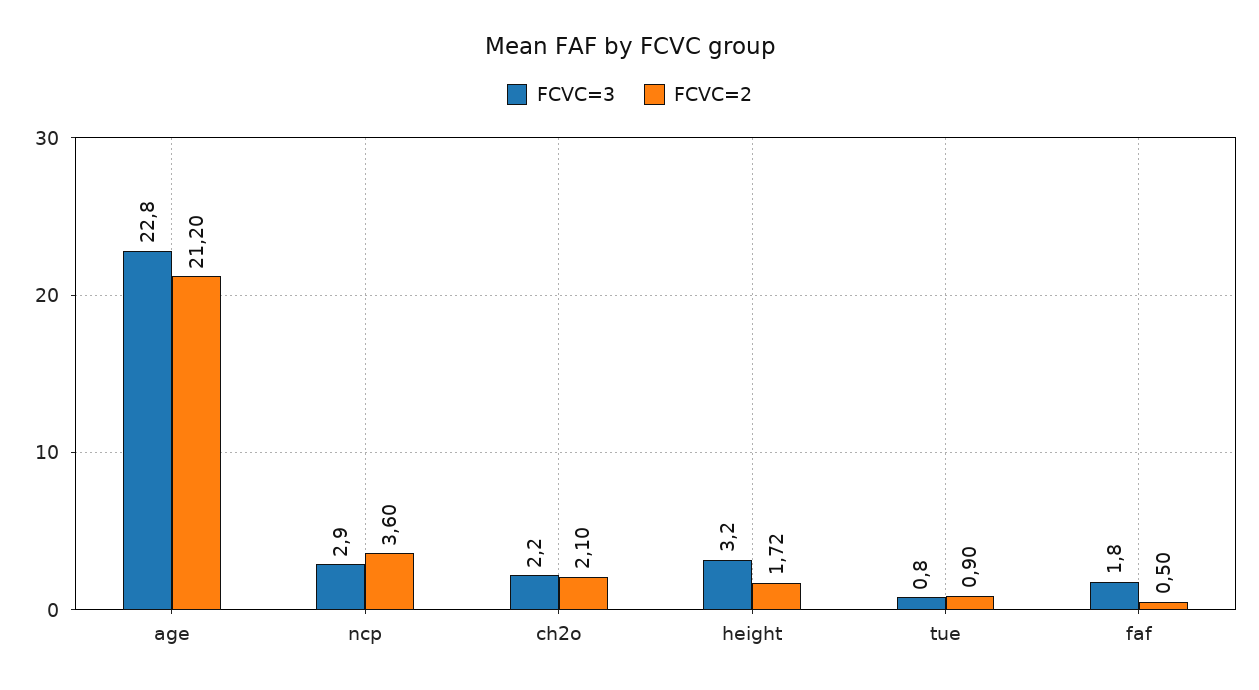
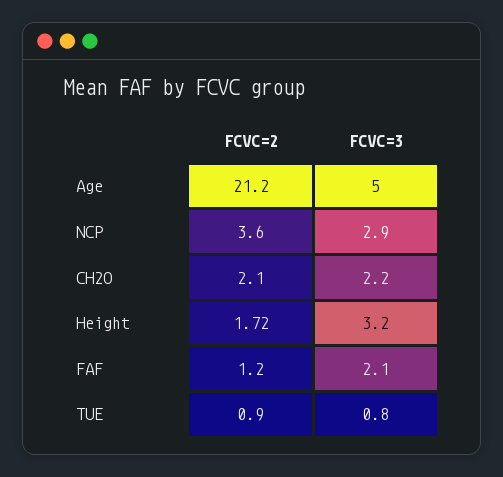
FCVC=3, age: 22.8 -> 5
FCVC=3, faf: 1.8 -> 2.1
FCVC=2, faf: 0.5 -> 1.2

